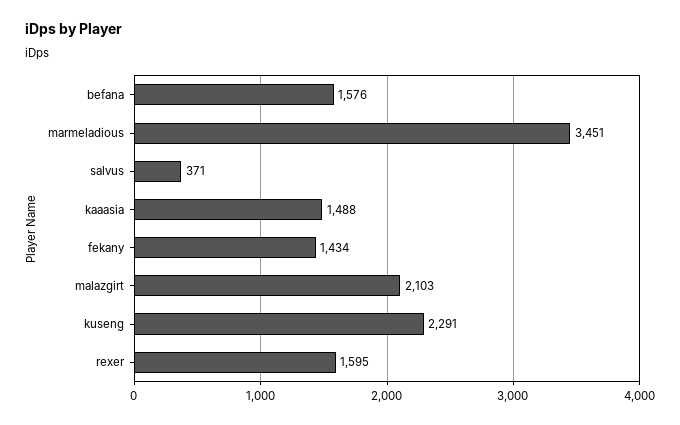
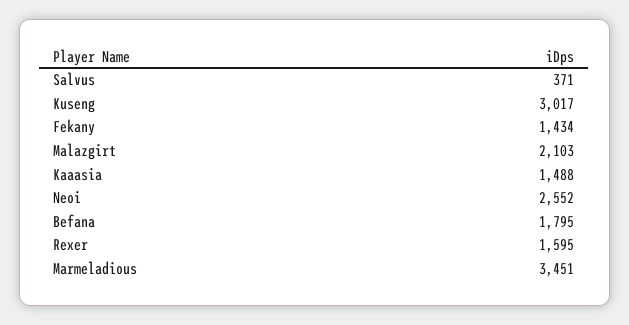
befana: 1576 -> 1795
kuseng: 2291 -> 3017
Neoi: none -> 2552

